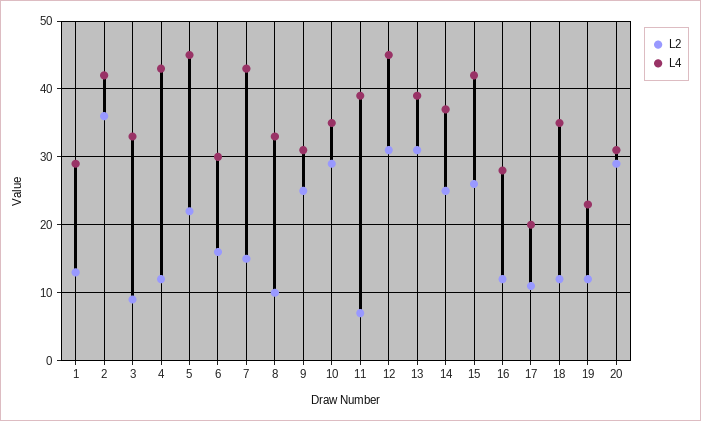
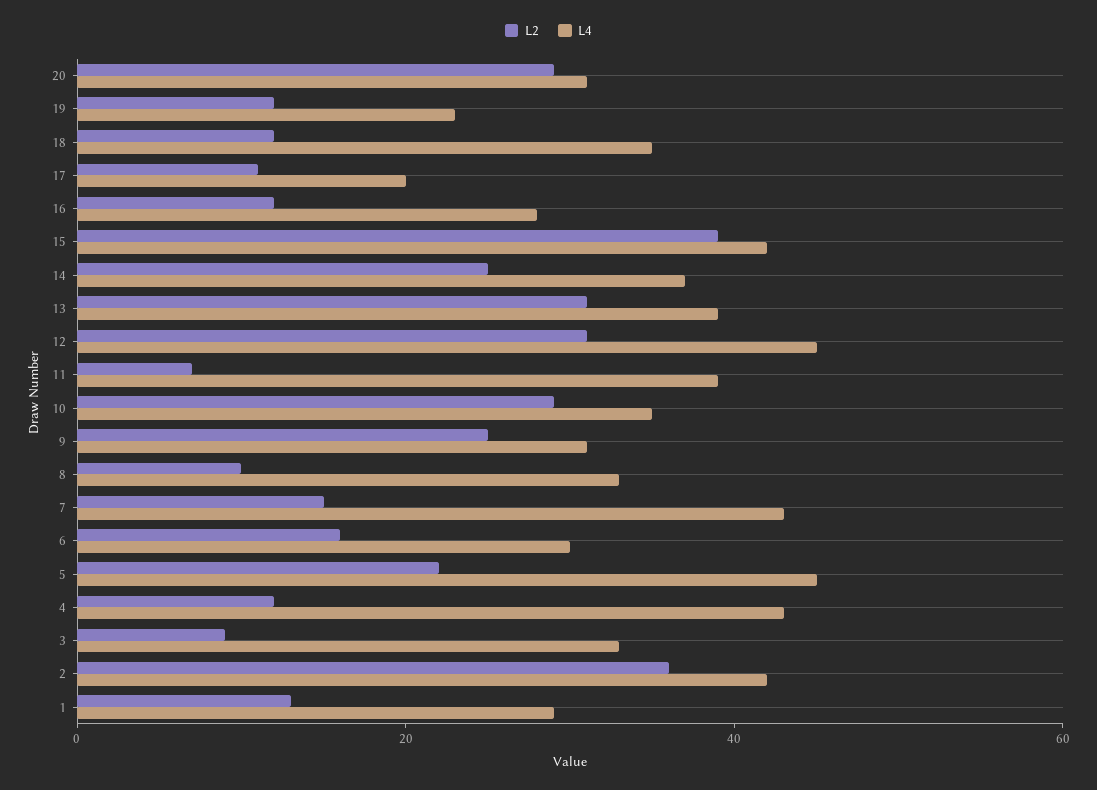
L2, 15: 26 -> 40

